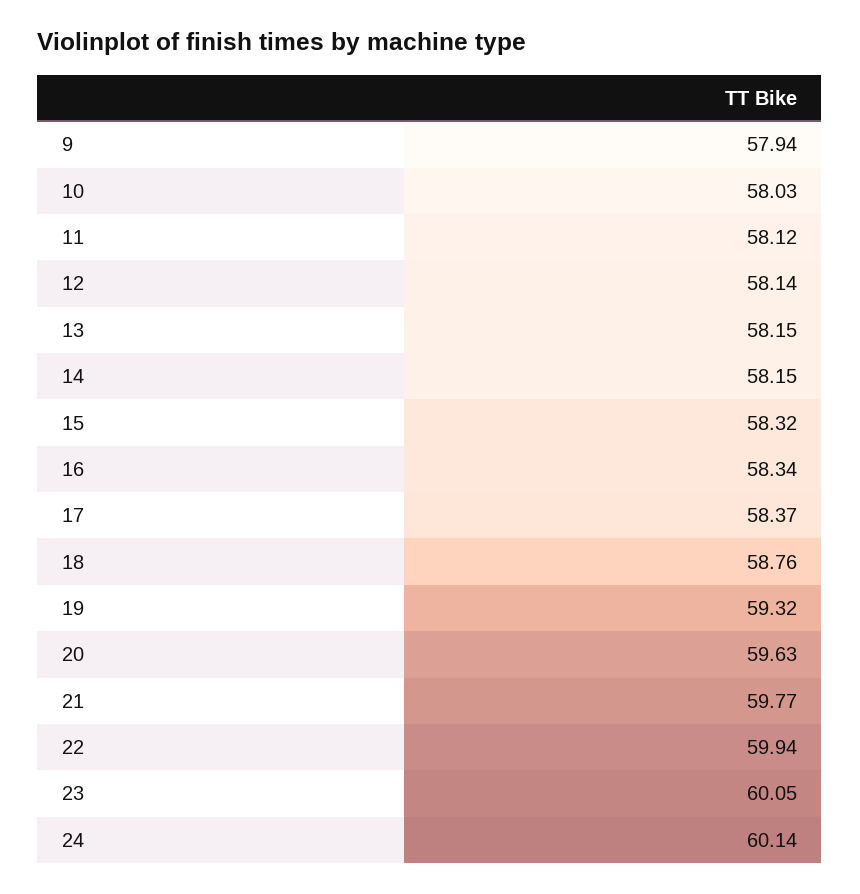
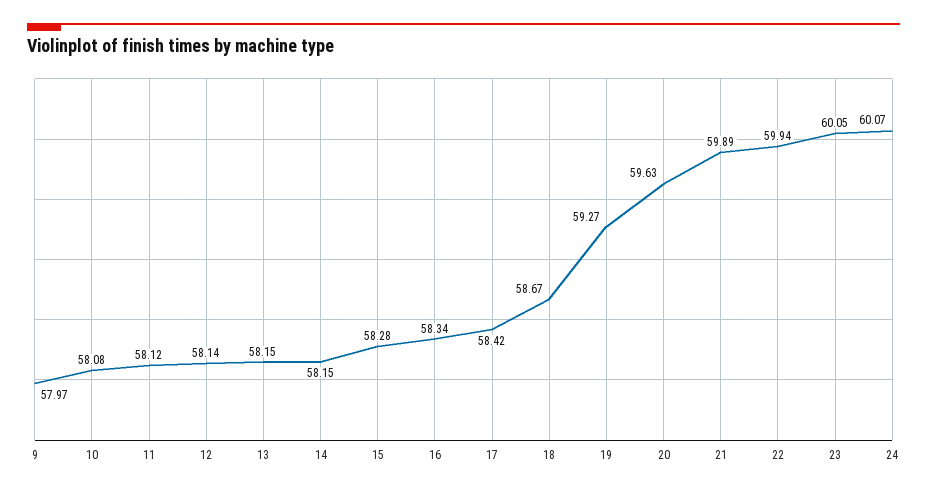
9: 57.94 -> 57.97
10: 58.03 -> 58.08
15: 58.32 -> 58.28
17: 58.37 -> 58.42
18: 58.76 -> 58.67
19: 59.32 -> 59.27
21: 59.77 -> 59.89
24: 60.14 -> 60.07

